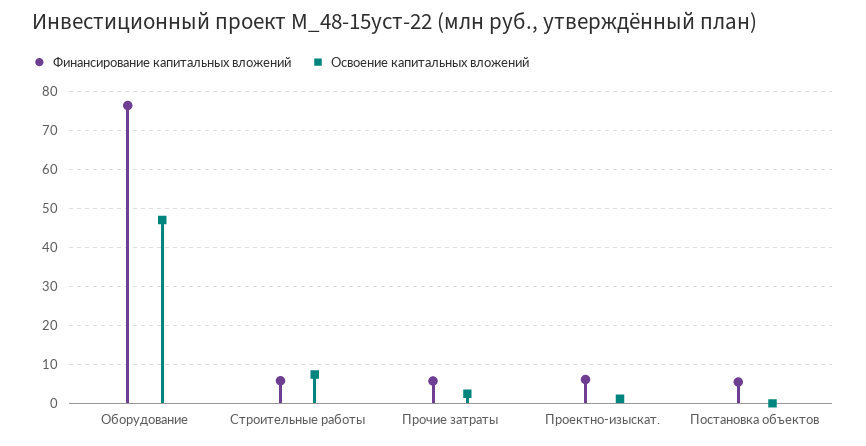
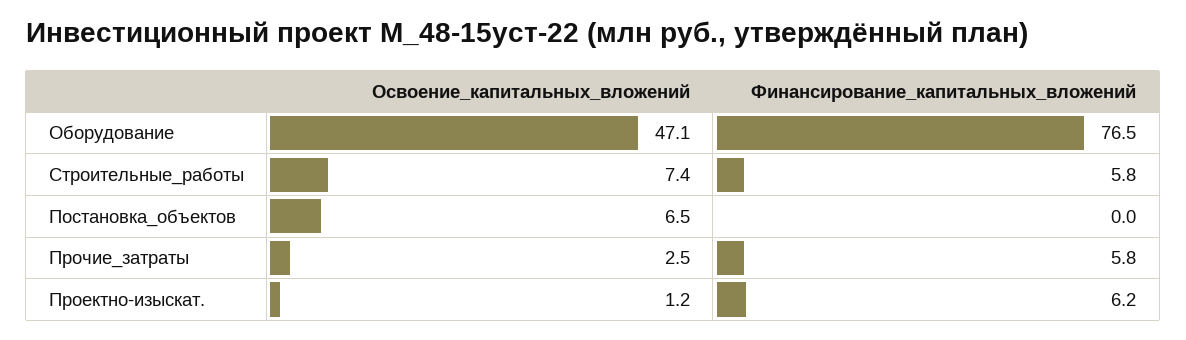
Финансирование капитальных вложений, Постановка объектов: 6 -> 0
Освоение капитальных вложений, Постановка объектов: 0 -> 6.5

